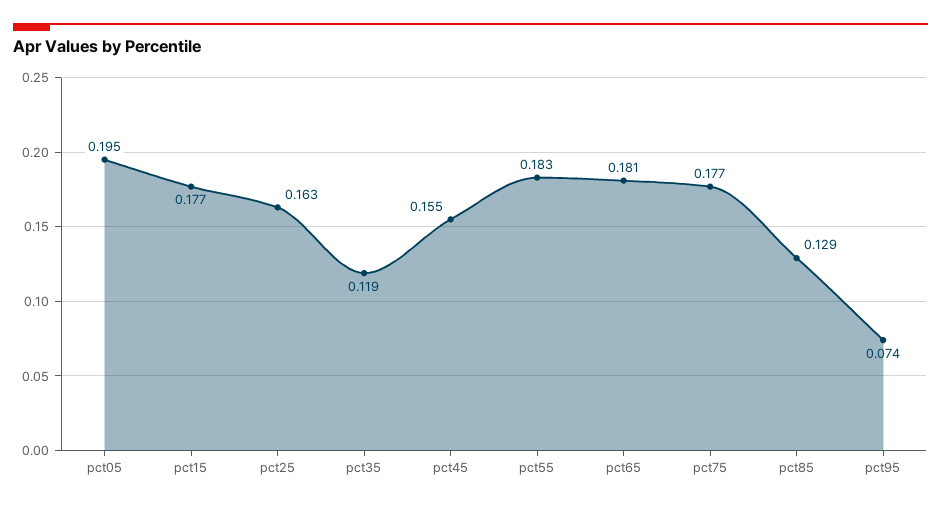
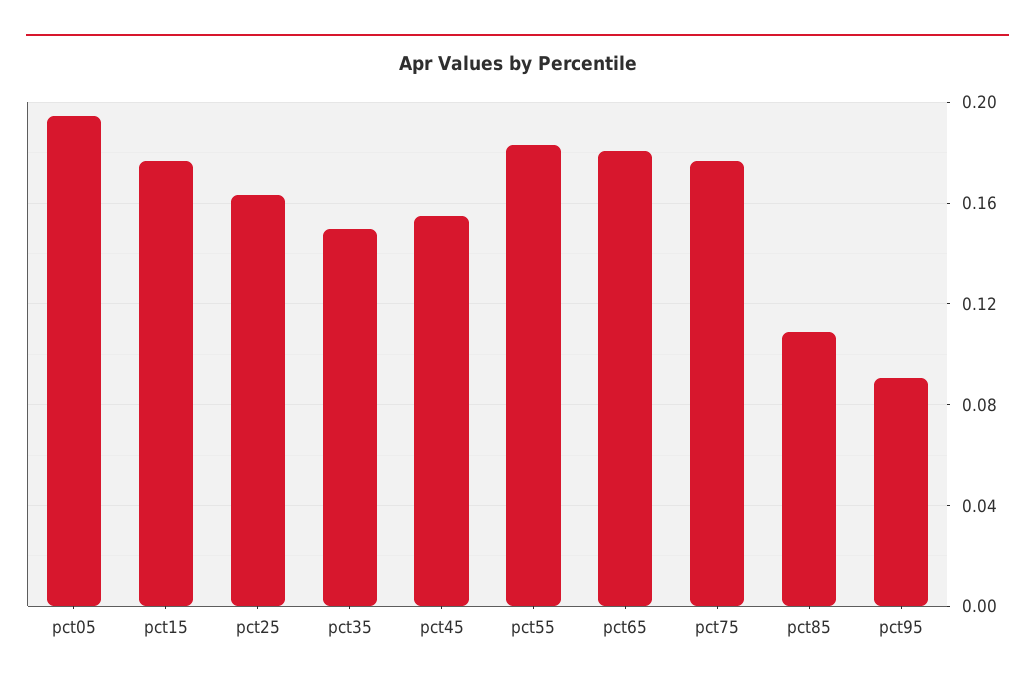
pct35: 0.119 -> 0.15
pct85: 0.129 -> 0.11
pct95: 0.074 -> 0.09

